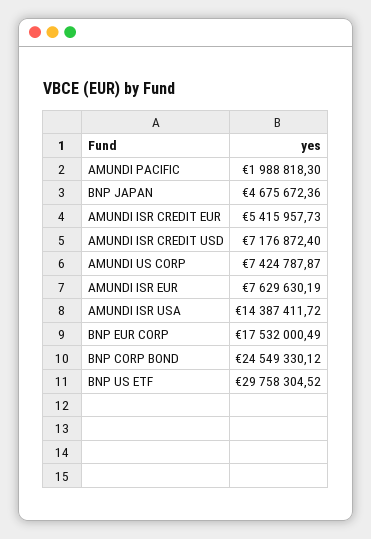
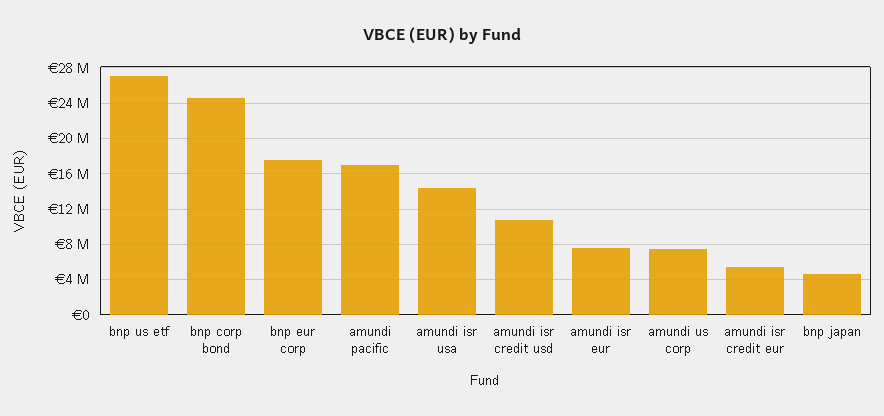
AMUNDI PACIFIC: 1988818.3 -> 17000000
AMUNDI ISR CREDIT USD: 7176872.4 -> 11000000
BNP US ETF: 29758304.52 -> 27000000

